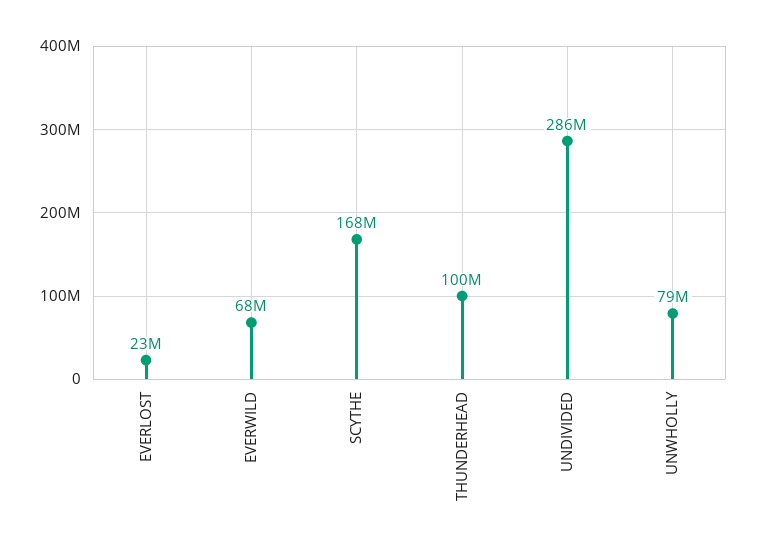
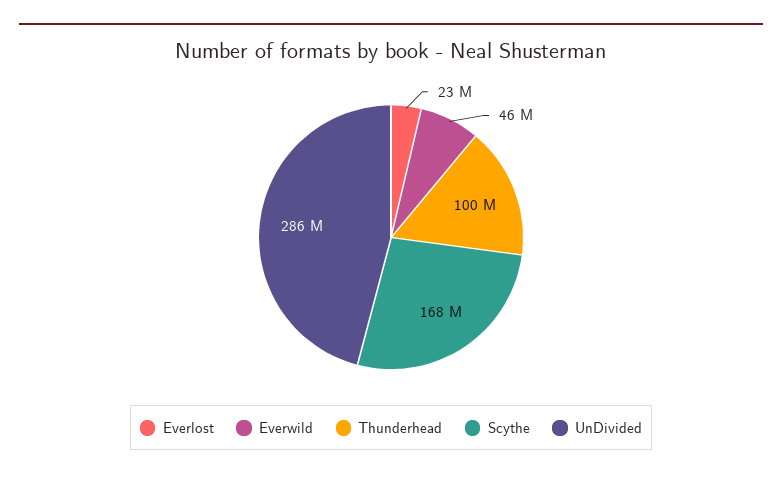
EVERWILD: 68000000 -> 46000000
UNWHOLLY: 79000000 -> none

